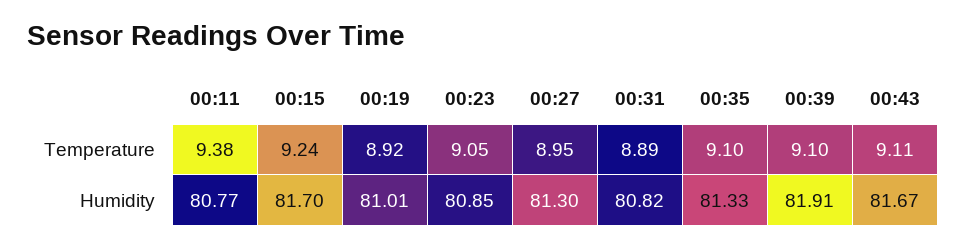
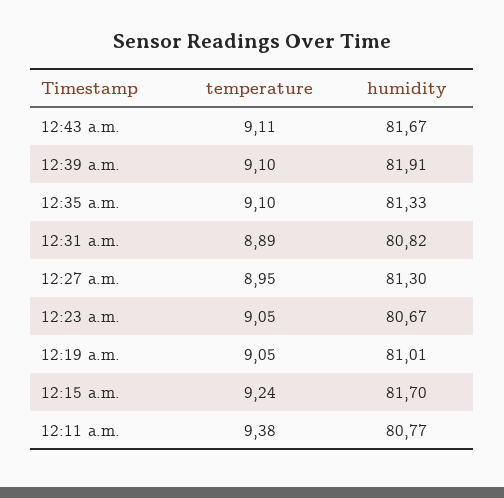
00:19, Temperature: 8.92 -> 9.05
00:23, Humidity: 80.85 -> 80.67

